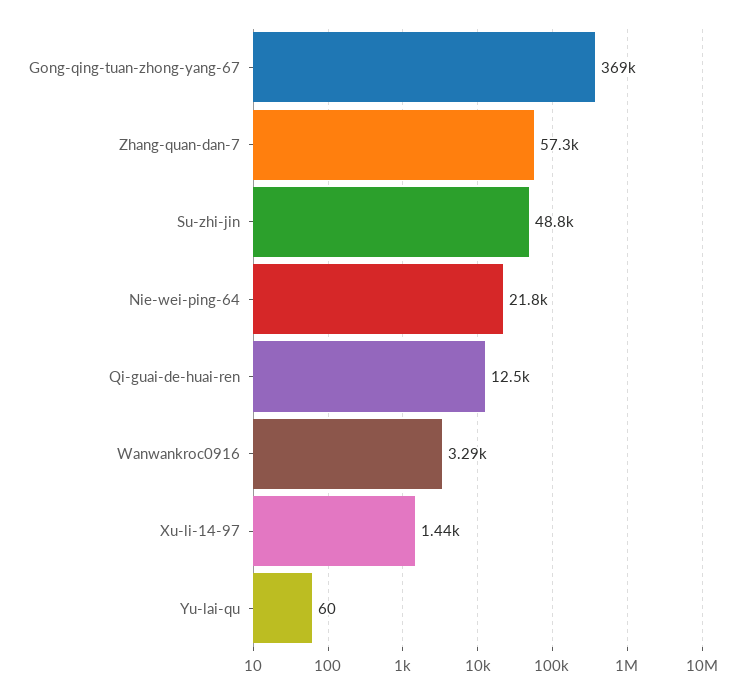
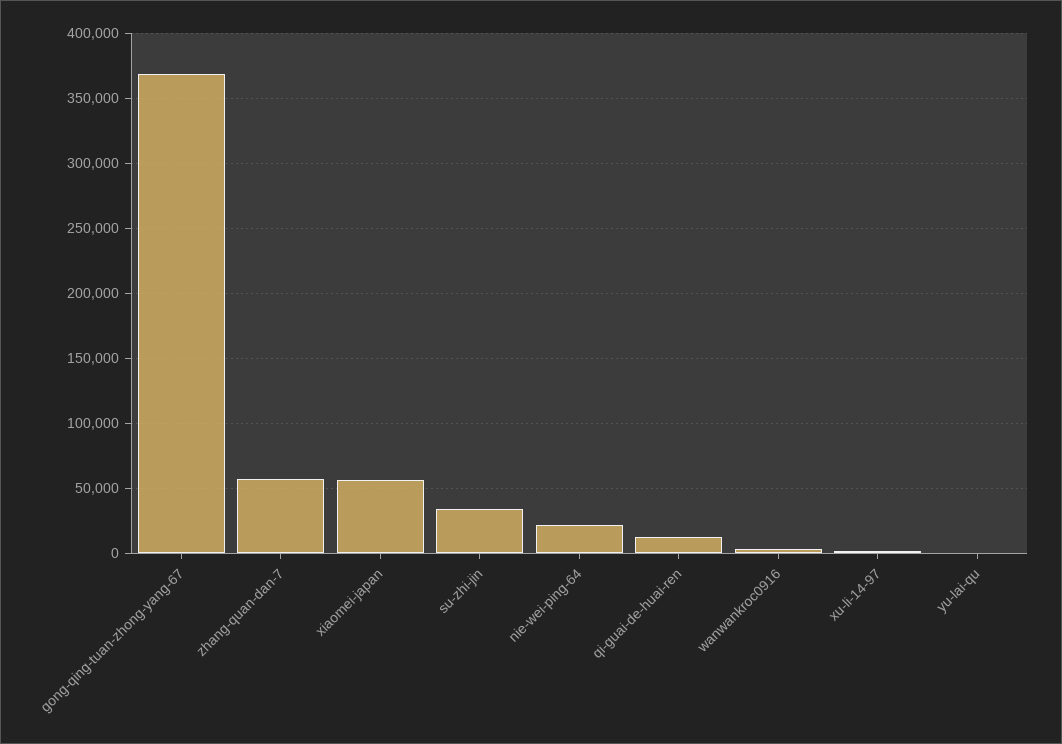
Su-zhi-jin: 48800 -> 35000
xiaomei-japan: none -> 55000

